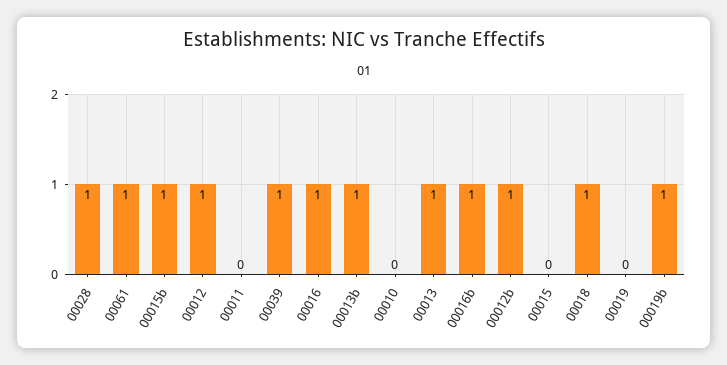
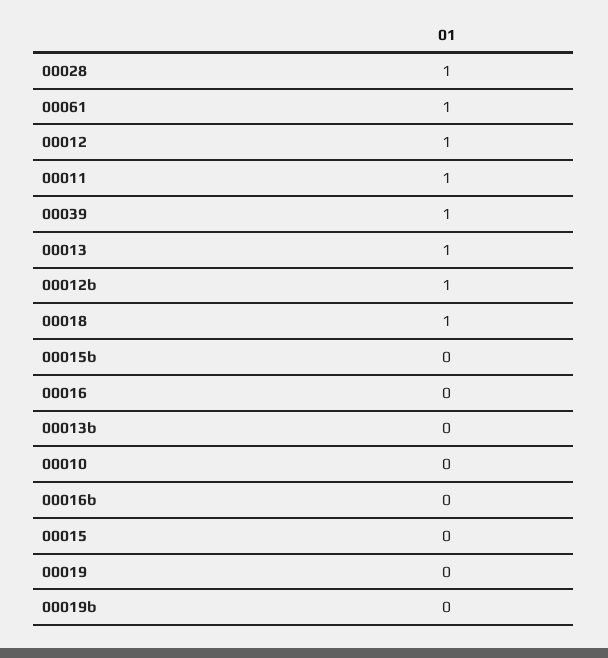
00015b: 1 -> 0
00011: 0 -> 1
00016: 1 -> 0
00013b: 1 -> 0
00016b: 1 -> 0
00019b: 1 -> 0

